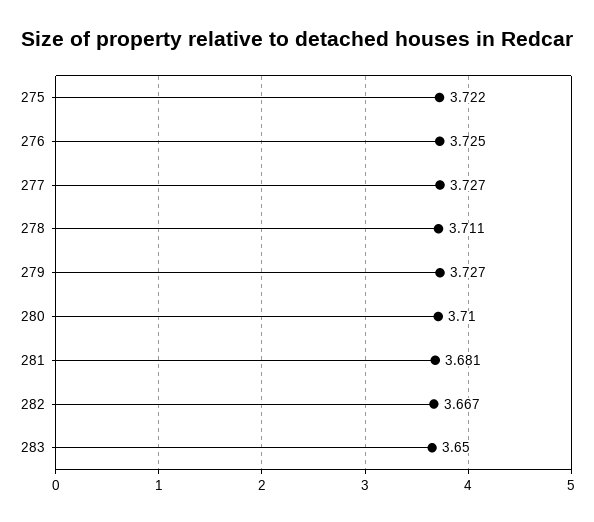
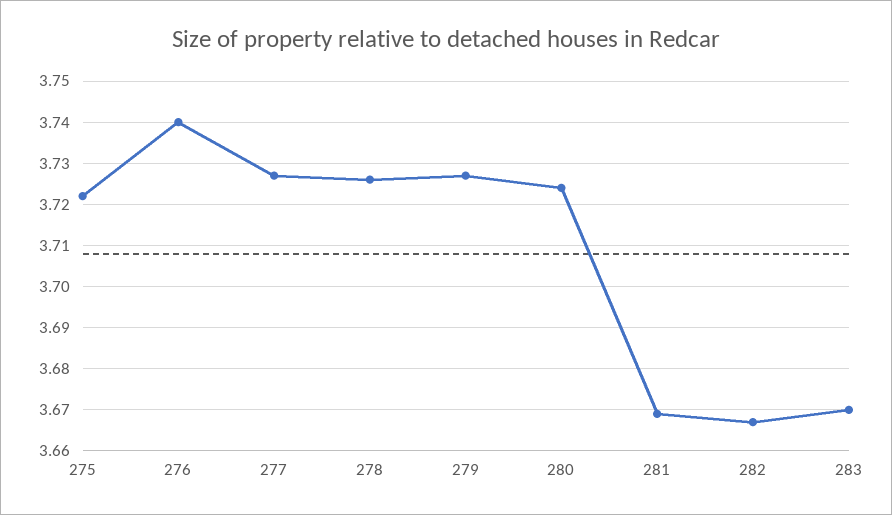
276: 3.725 -> 3.74
278: 3.711 -> 3.725
280: 3.71 -> 3.725
281: 3.681 -> 3.67
283: 3.65 -> 3.67

